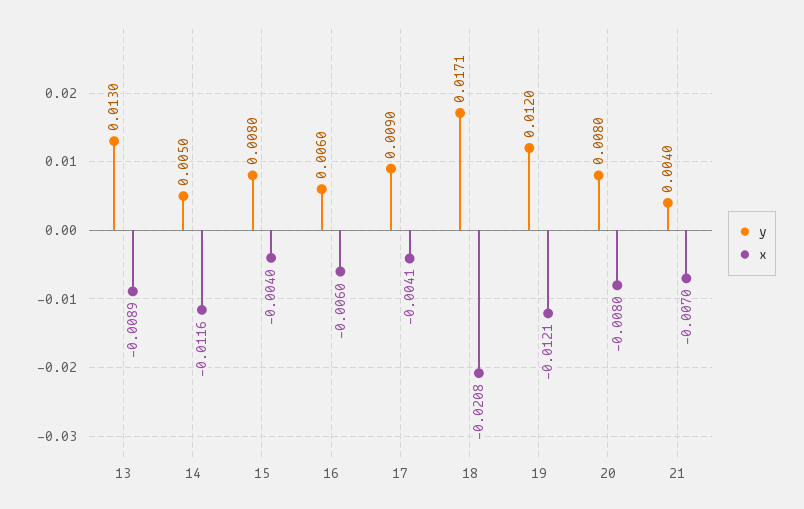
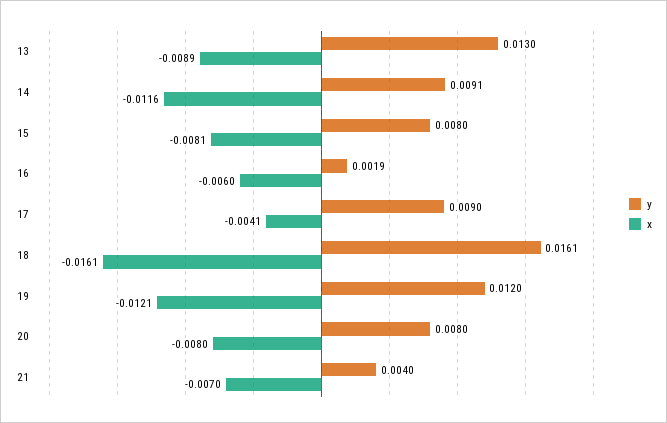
y, 14: 0.005 -> 0.0091
x, 15: -0.004 -> -0.0081
y, 16: 0.006 -> 0.0019
y, 18: 0.0171 -> 0.0161
x, 18: -0.0208 -> -0.0161

